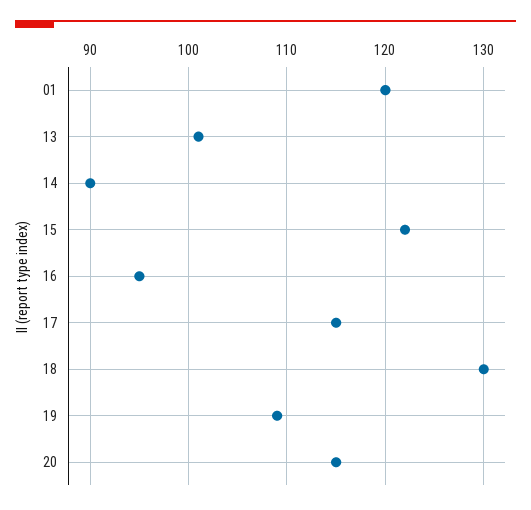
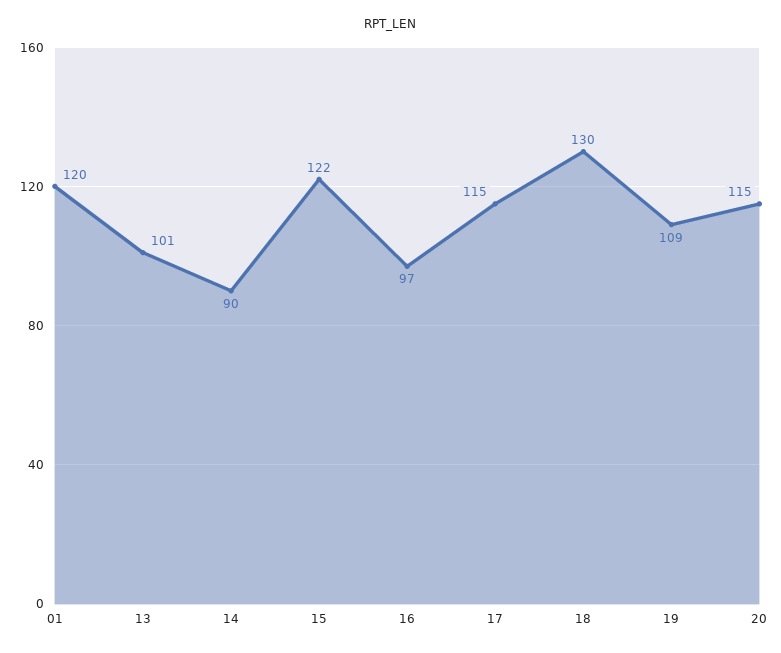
16: 95 -> 97

